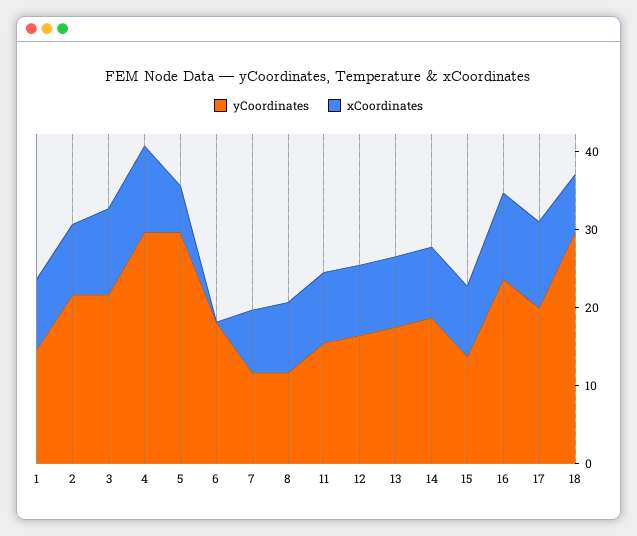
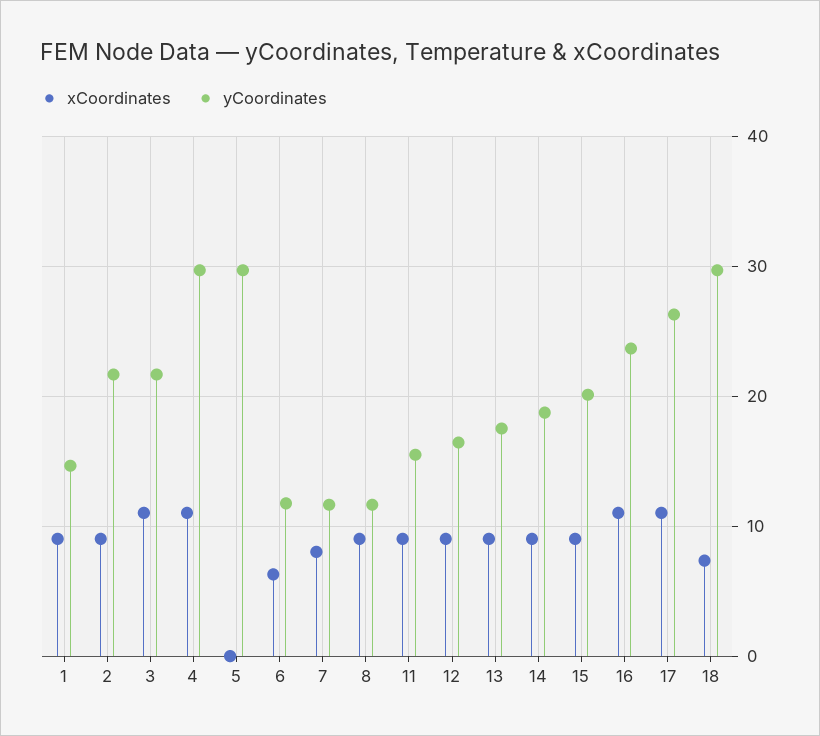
xCoordinates, 5: 6 -> 0
yCoordinates, 6: 18 -> 12
xCoordinates, 6: 0 -> 6
yCoordinates, 15: 14 -> 20
yCoordinates, 17: 20 -> 26

